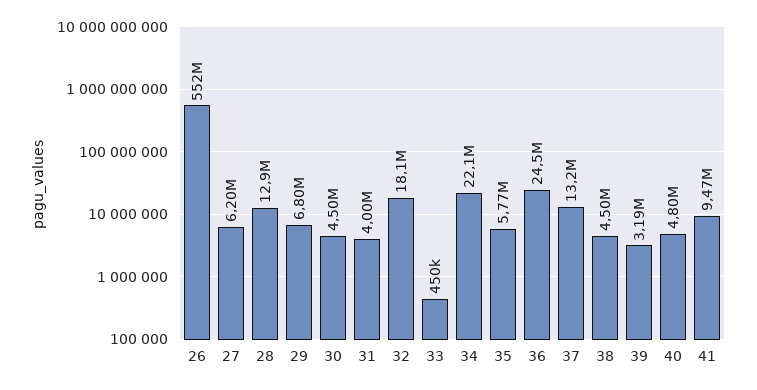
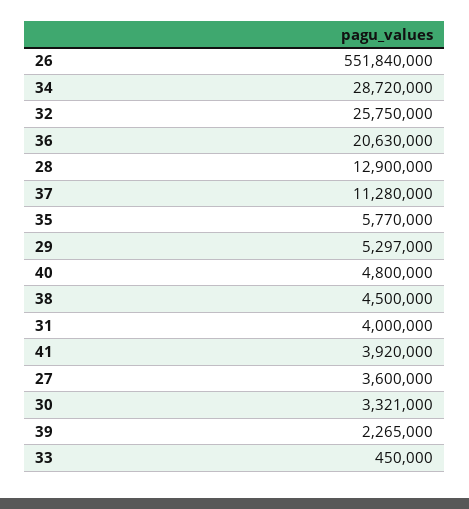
27: 6200000 -> 3600000
29: 6800000 -> 5297000
30: 4500000 -> 3321000
32: 18100000 -> 25750000
34: 22100000 -> 28720000
36: 24500000 -> 20630000
37: 13200000 -> 11280000
39: 3190000 -> 2265000
41: 9470000 -> 3920000

